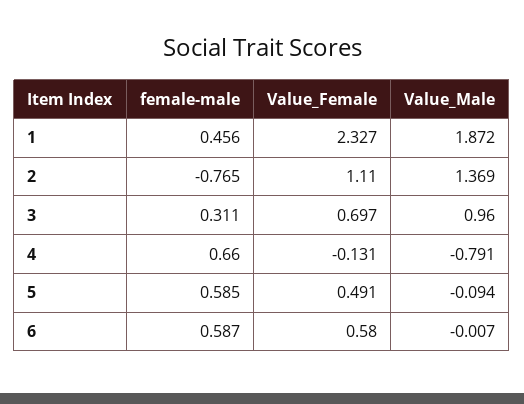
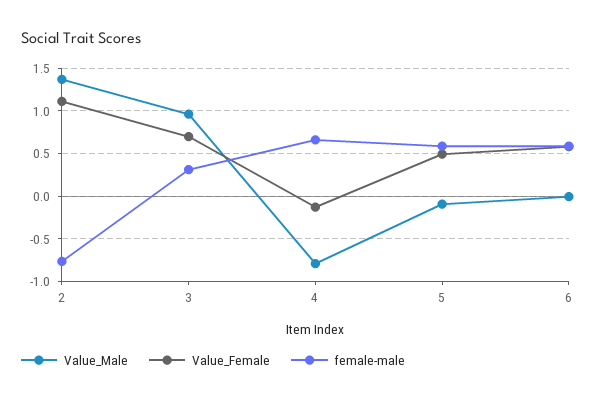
female-male, 1: 0.456 -> none
Value_Female, 1: 2.327 -> none
Value_Male, 1: 1.872 -> none

